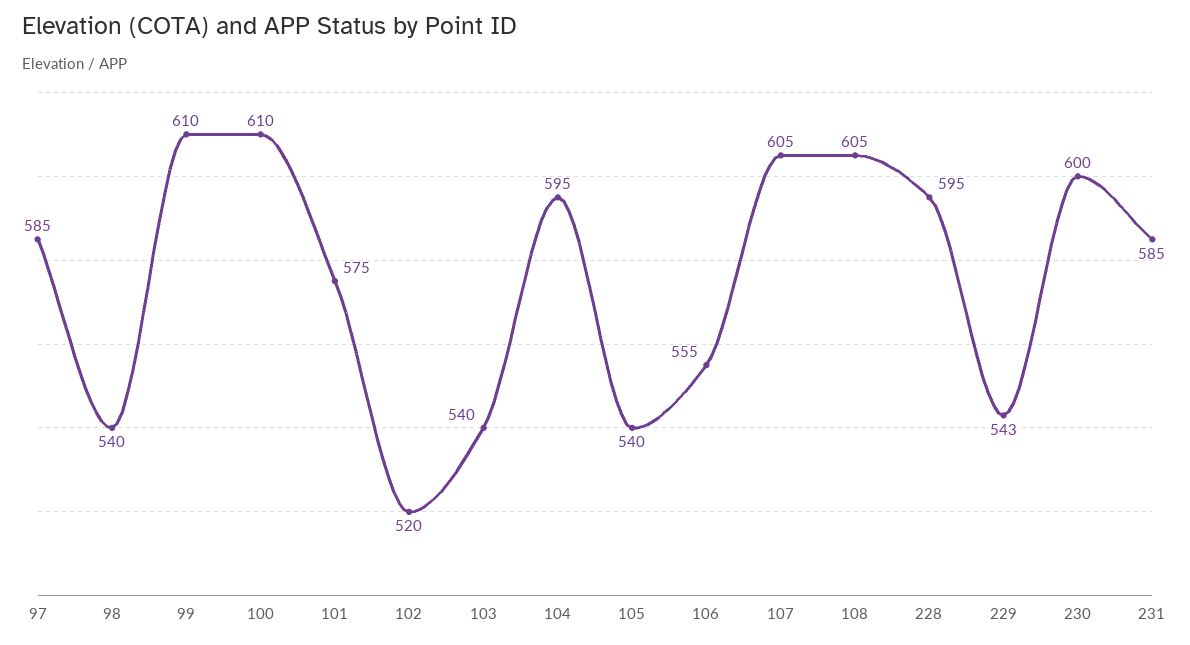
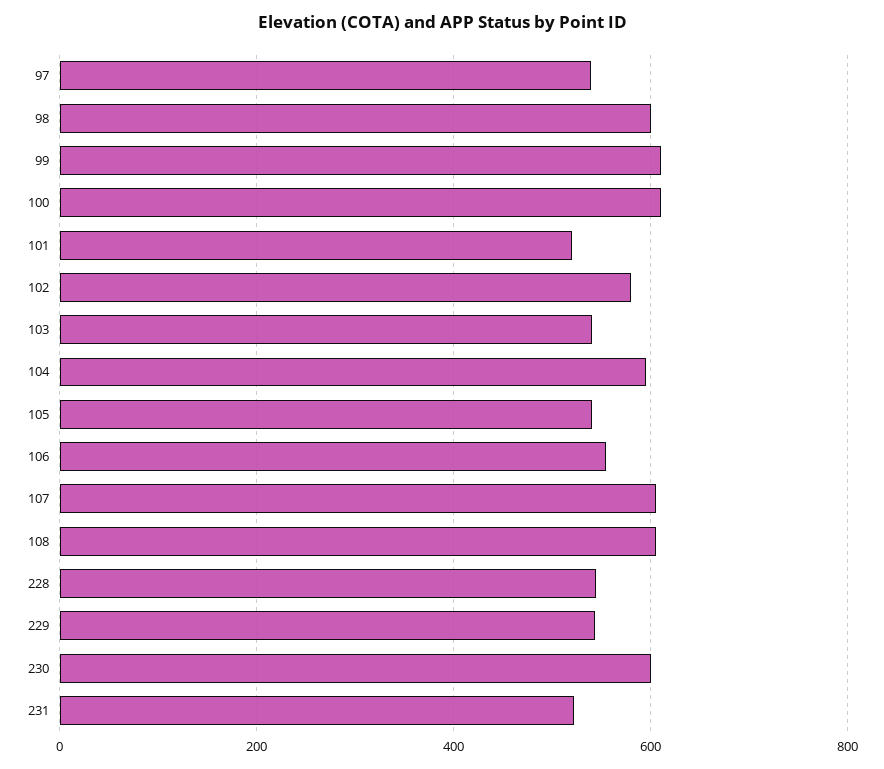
97: 585 -> 540
98: 540 -> 600
101: 575 -> 520
102: 520 -> 580
228: 595 -> 540
231: 585 -> 520

